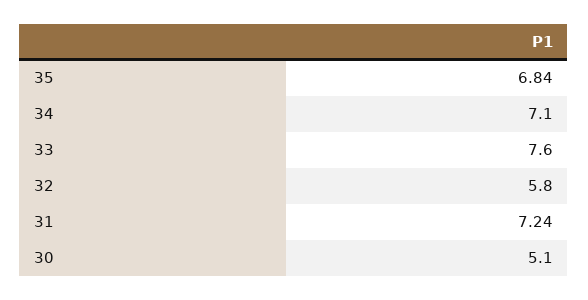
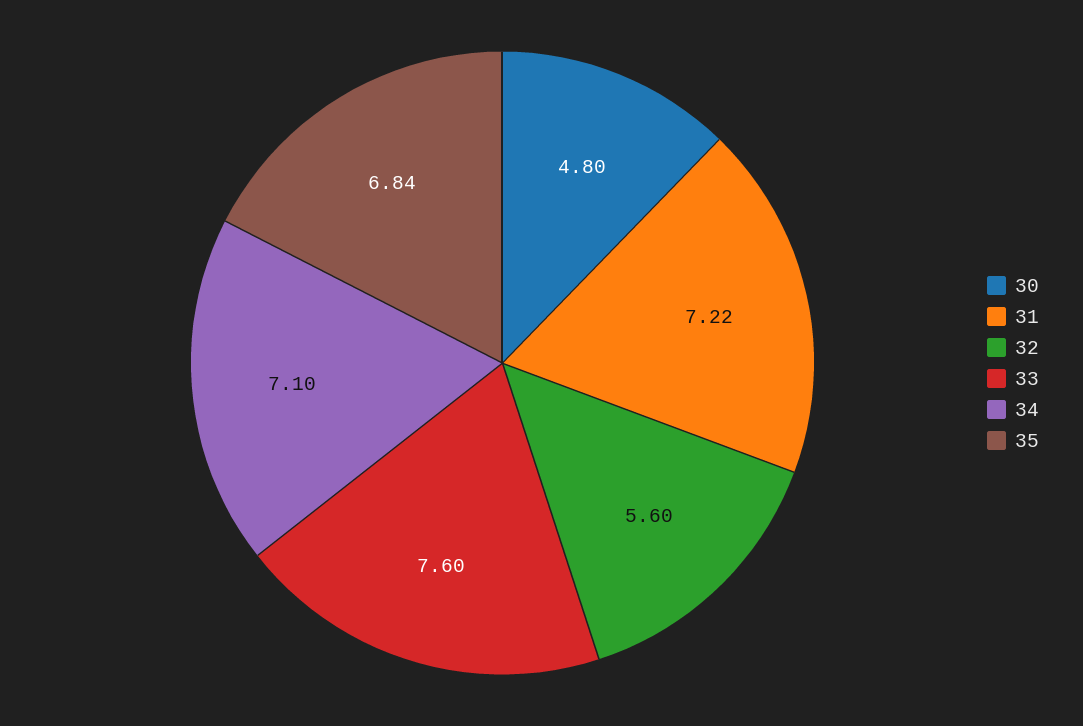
32: 5.8 -> 5.6
31: 7.24 -> 7.22
30: 5.1 -> 4.8

